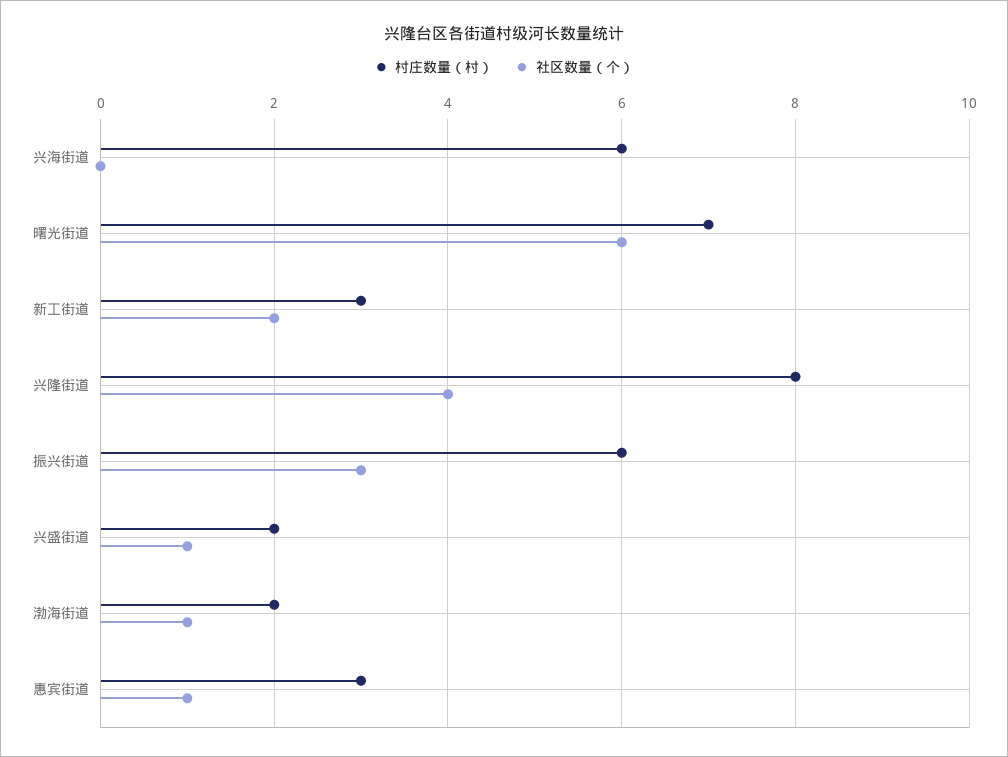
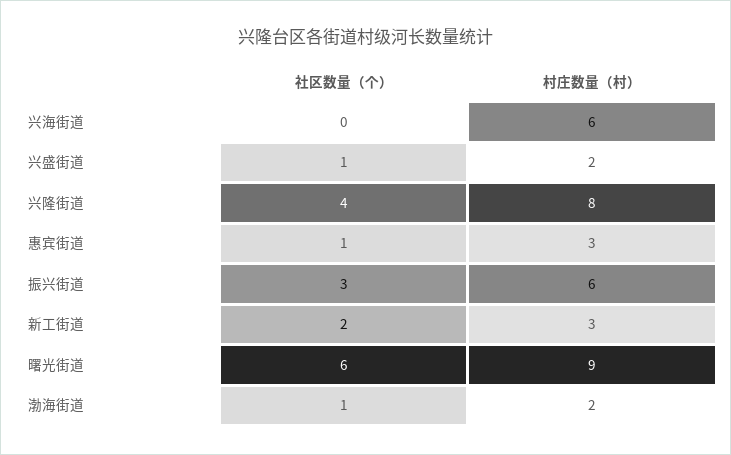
村庄数量（村）, 曙光街道: 7 -> 9

